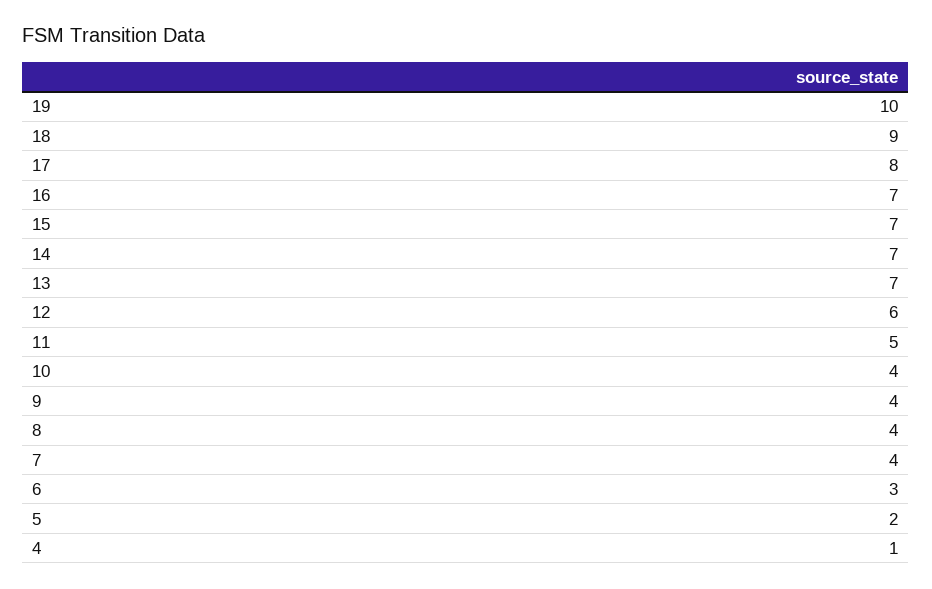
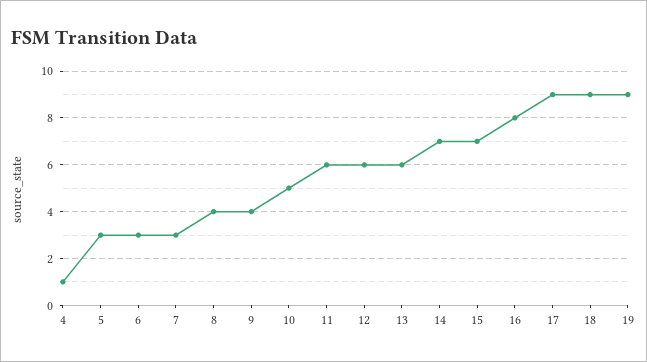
19: 10 -> 9
17: 8 -> 9
16: 7 -> 8
13: 7 -> 6
11: 5 -> 6
10: 4 -> 5
7: 4 -> 3
5: 2 -> 3

